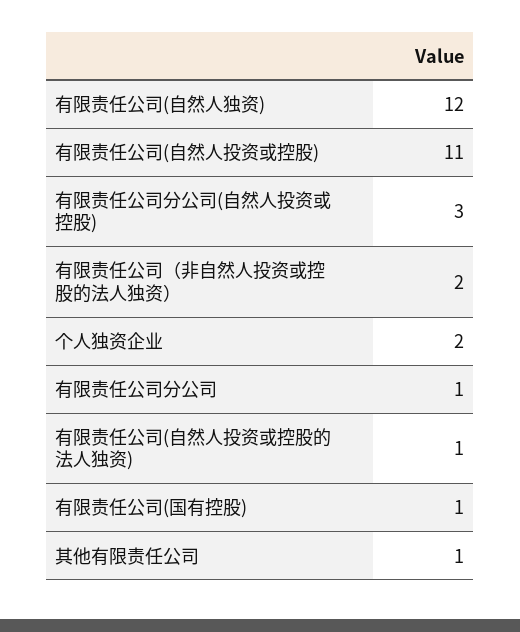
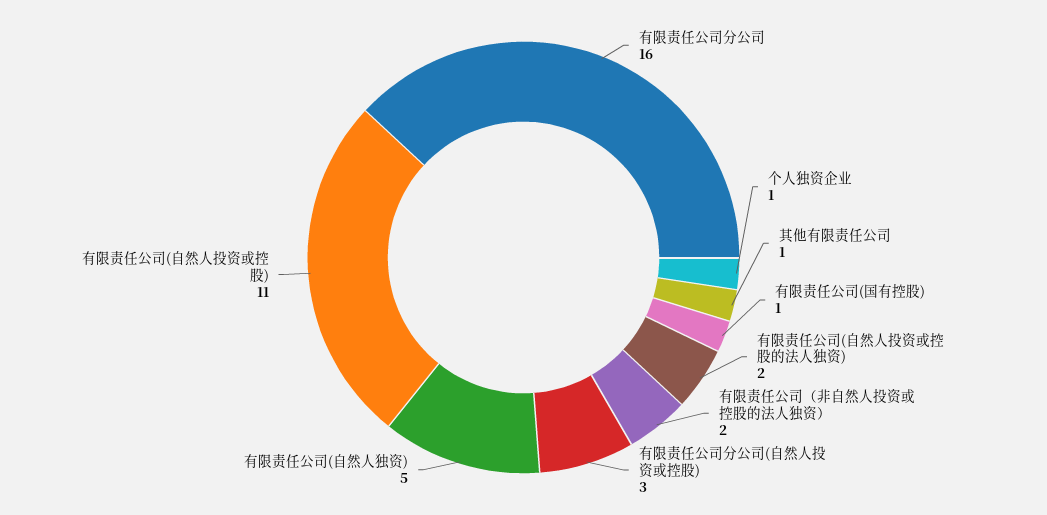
有限责任公司(自然人独资): 12 -> 5
个人独资企业: 2 -> 1
有限责任公司分公司: 1 -> 16
有限责任公司(自然人投资或控股的法人独资): 1 -> 2

